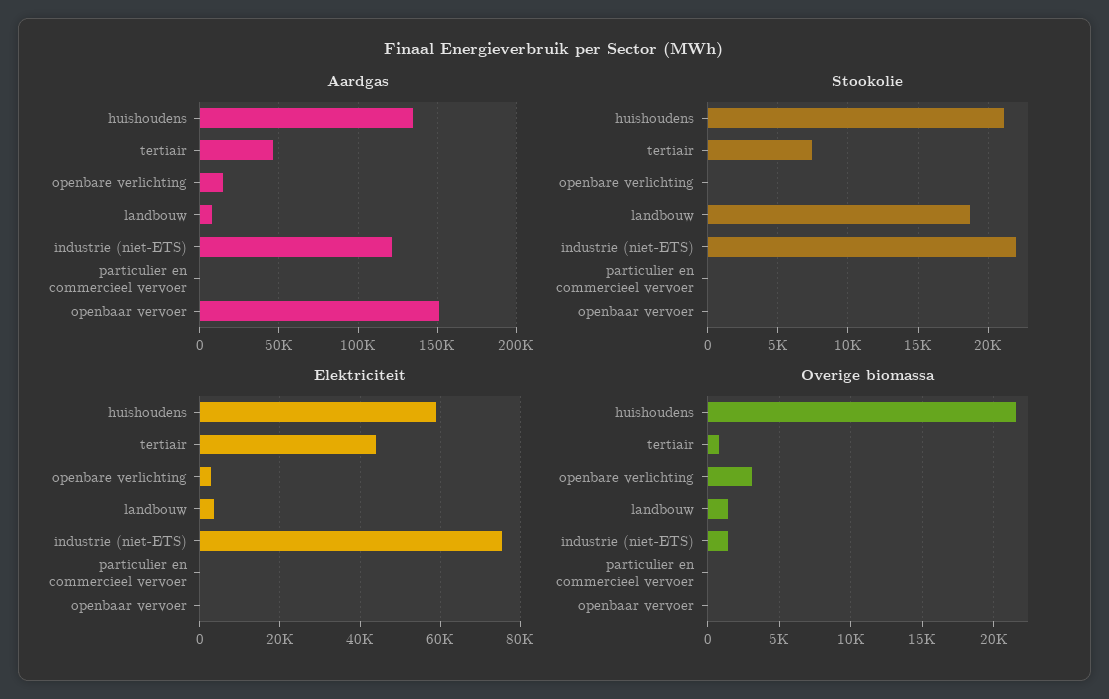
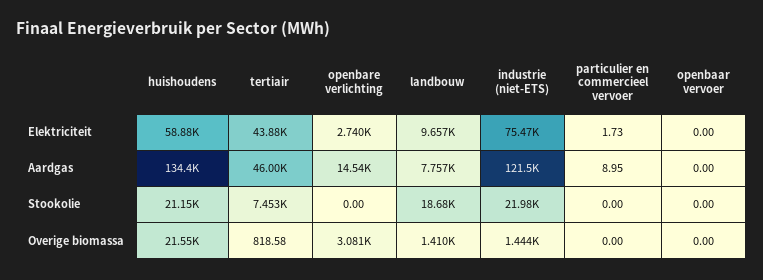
Aardgas, openbaar vervoer: 150000 -> 0
Elektriciteit, landbouw: 4000 -> 9657

